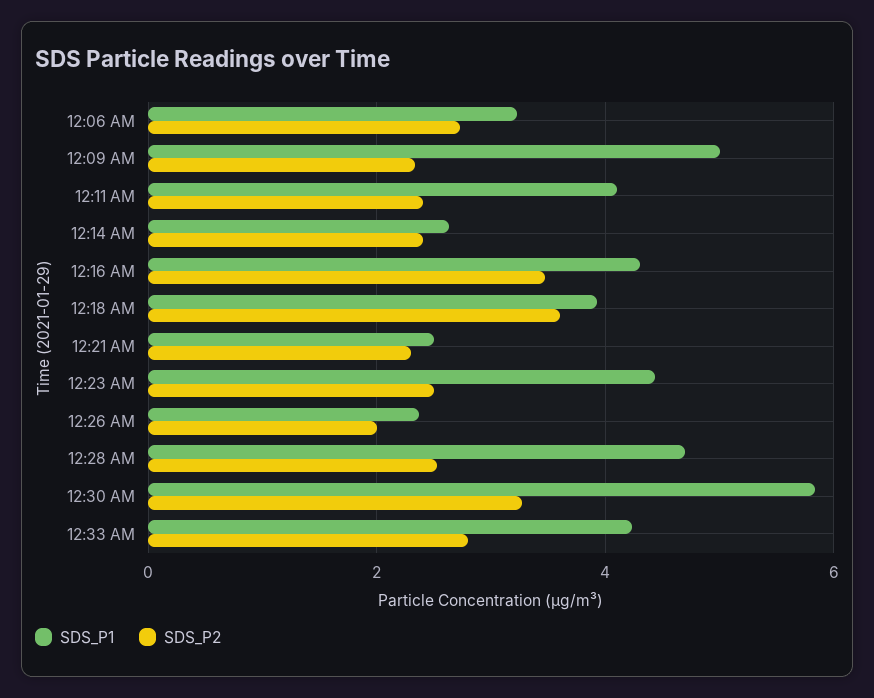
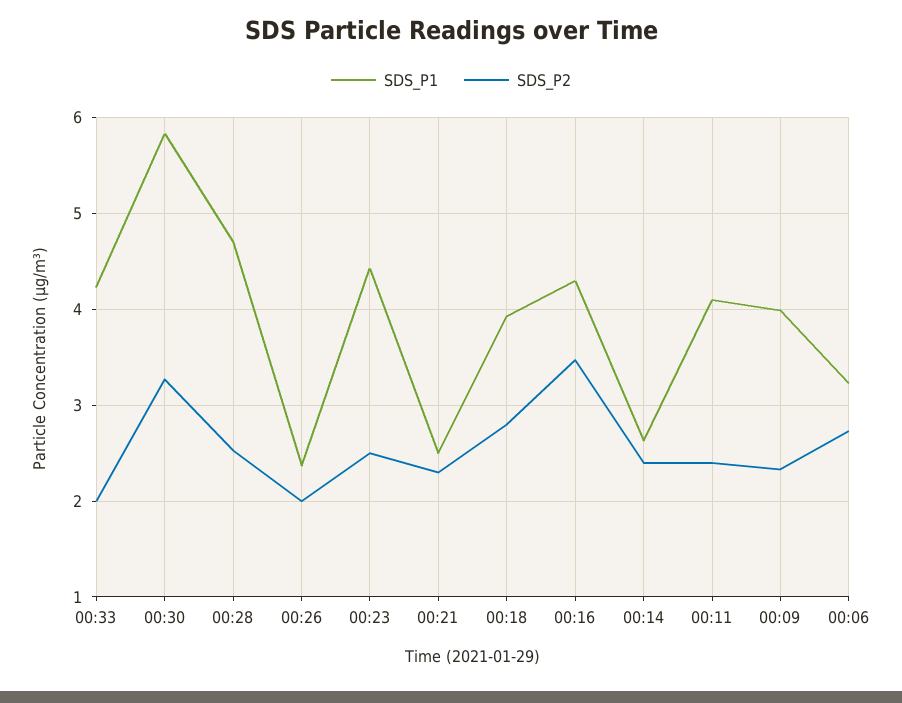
SDS_P1, 12:09 AM: 5 -> 4
SDS_P2, 12:18 AM: 3.6 -> 2.8
SDS_P2, 12:33 AM: 2.8 -> 2

